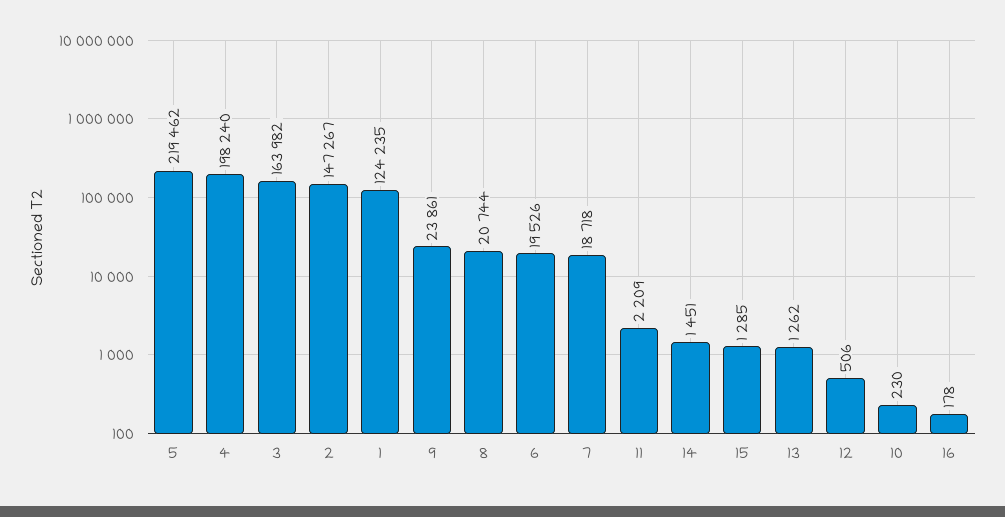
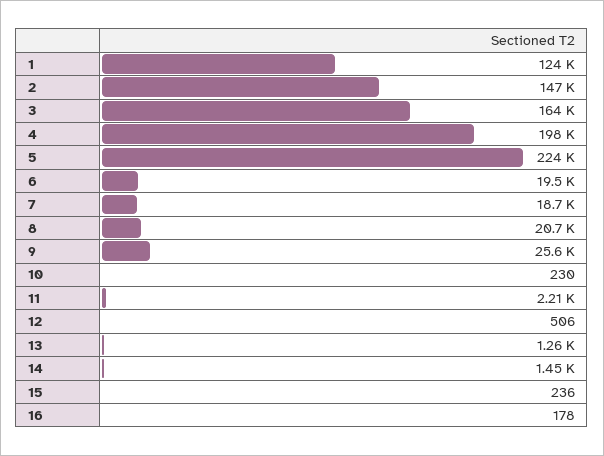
5: 219462 -> 224000
9: 23861 -> 25600
15: 1285 -> 236

